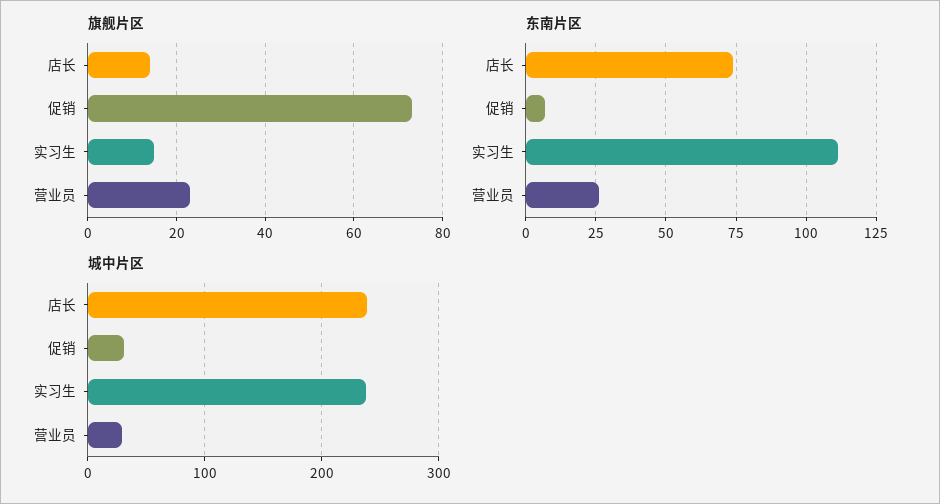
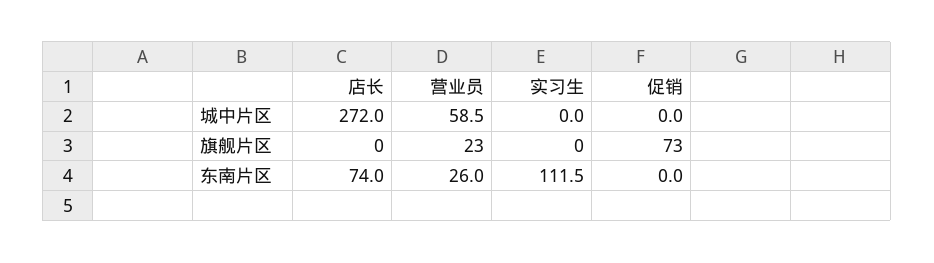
旗舰片区, 店长: 15 -> 0
旗舰片区, 实习生: 15 -> 0
东南片区, 促销: 7.5 -> 0
城中片区, 店长: 240 -> 272
城中片区, 促销: 30 -> 0
城中片区, 实习生: 240 -> 0
城中片区, 营业员: 30 -> 58.5

